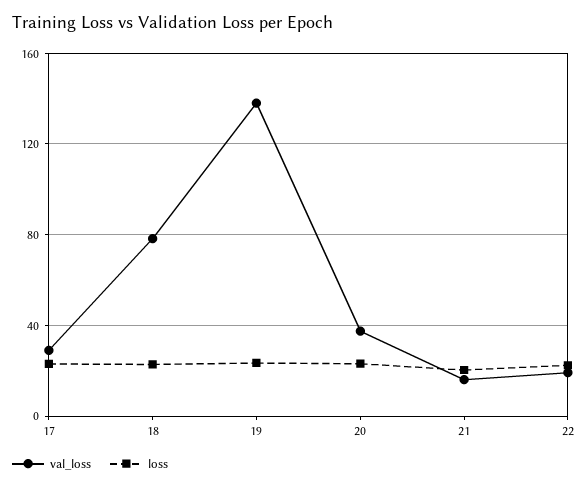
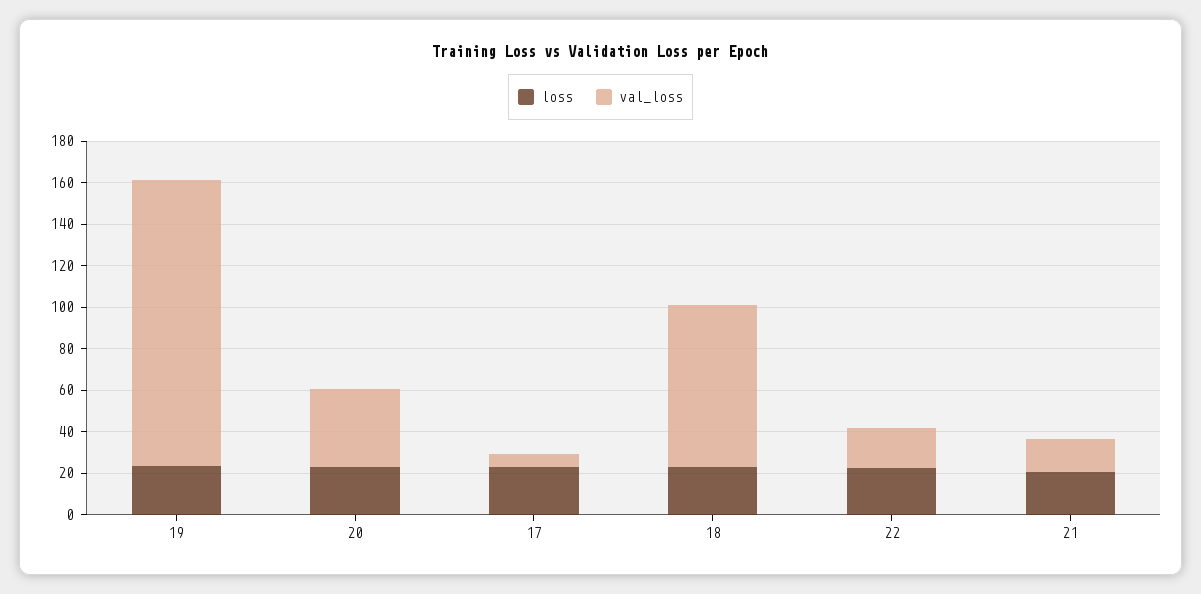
val_loss, 17: 30 -> 5

